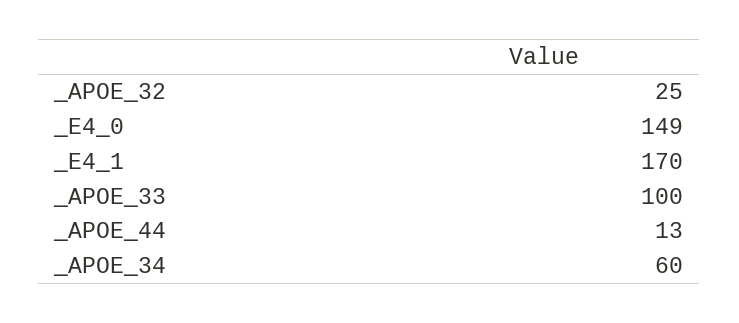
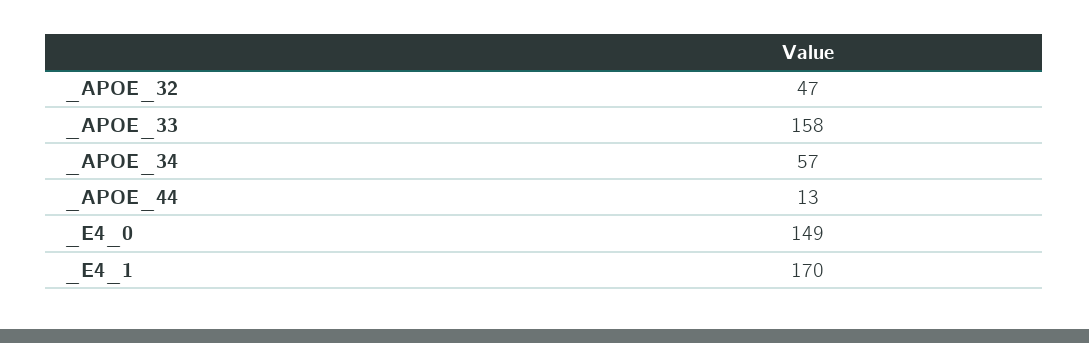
_APOE_32: 25 -> 47
_APOE_33: 100 -> 158
_APOE_34: 60 -> 57

